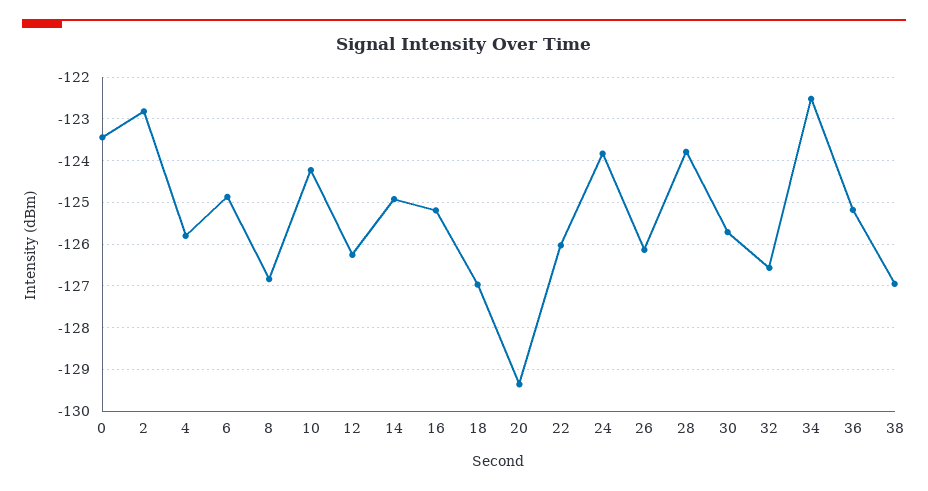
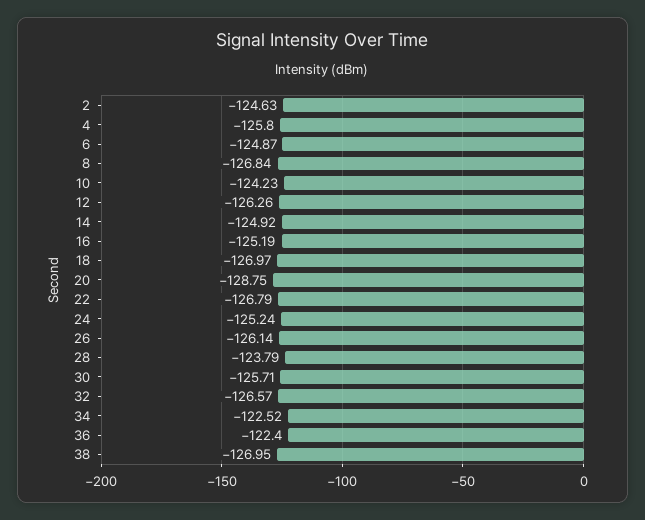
0: -123.4 -> none
2: -122.8 -> -124.63
20: -129.4 -> -128.75
22: -126 -> -126.79
24: -123.8 -> -125.24
36: -125.2 -> -122.4

